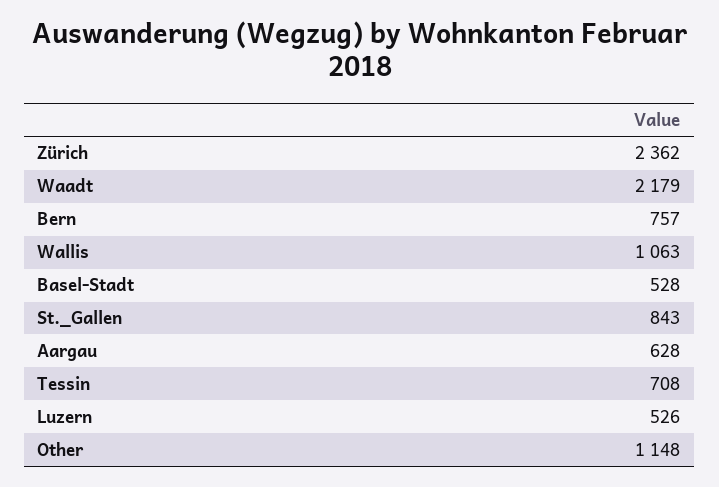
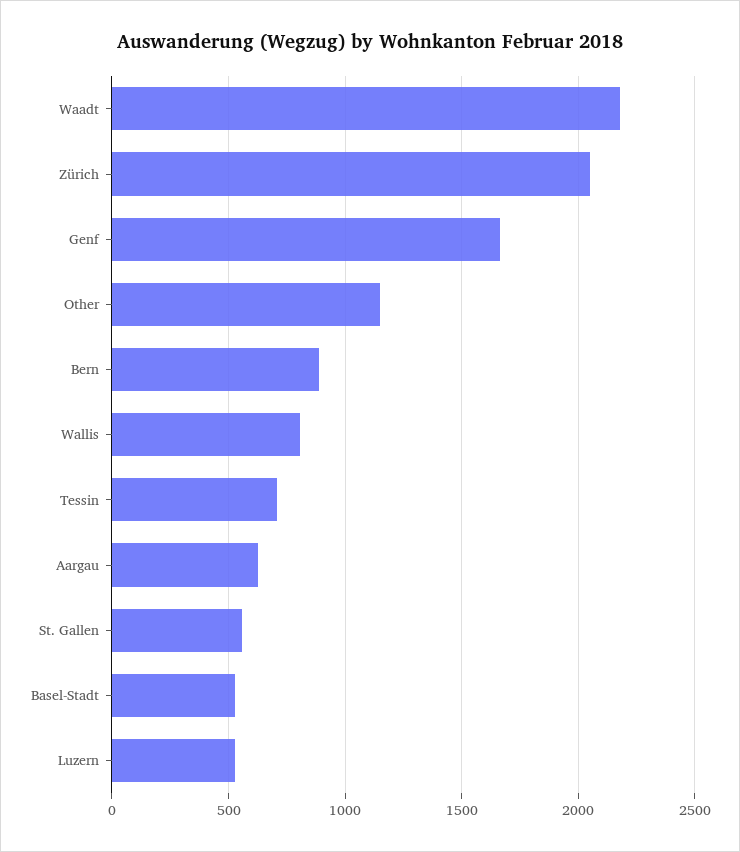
Zürich: 2362 -> 2050
Bern: 757 -> 900
Wallis: 1063 -> 800
St._Gallen: 843 -> 550
Genf: none -> 1650

